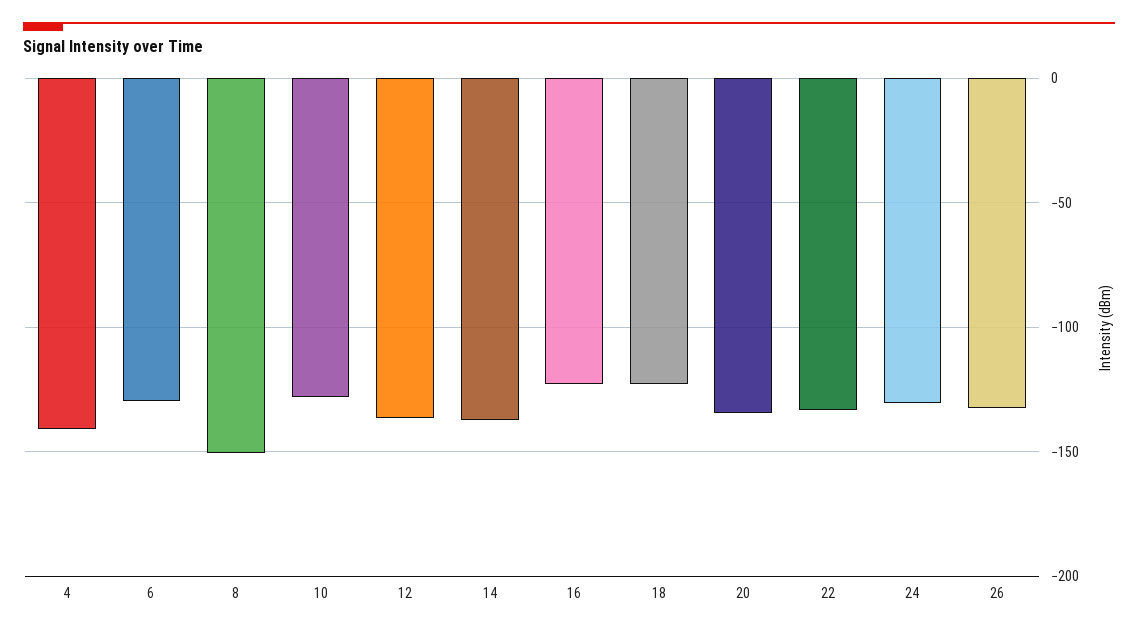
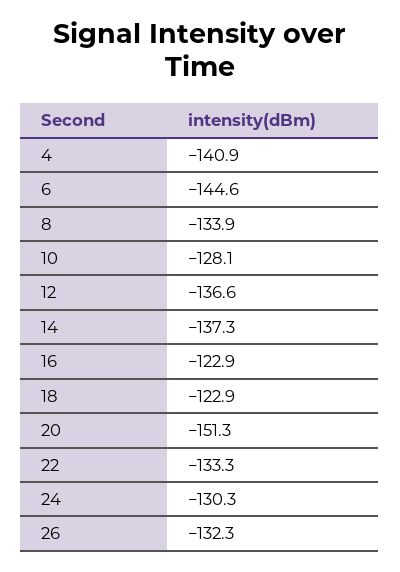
6: -130 -> -144.6
8: -150 -> -133.9
20: -135 -> -151.3

